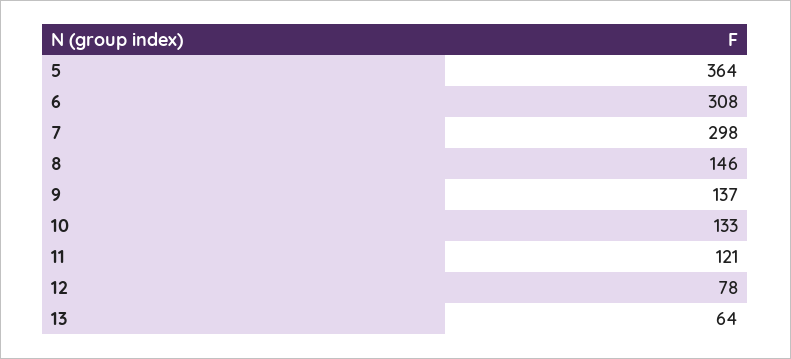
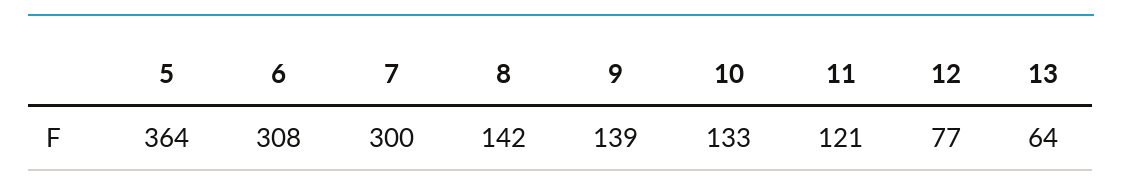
7: 298 -> 300
8: 146 -> 142
9: 137 -> 139
12: 78 -> 77

